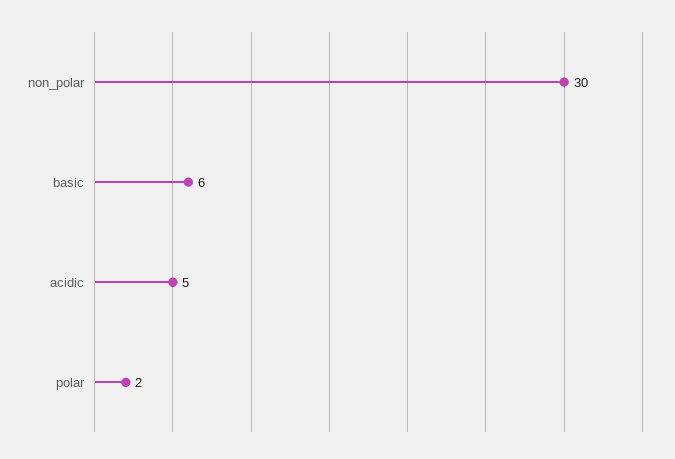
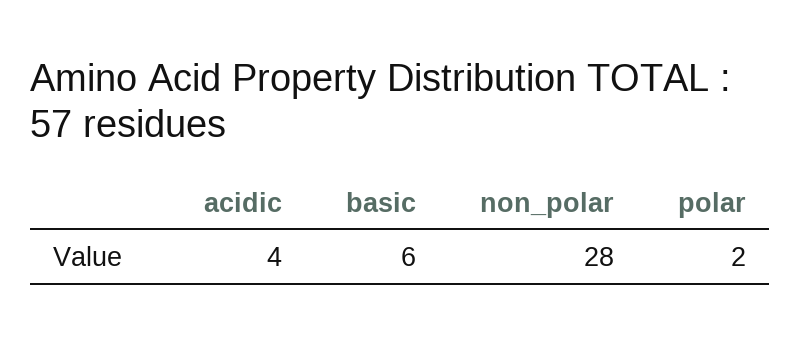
non_polar: 30 -> 28
acidic: 5 -> 4

